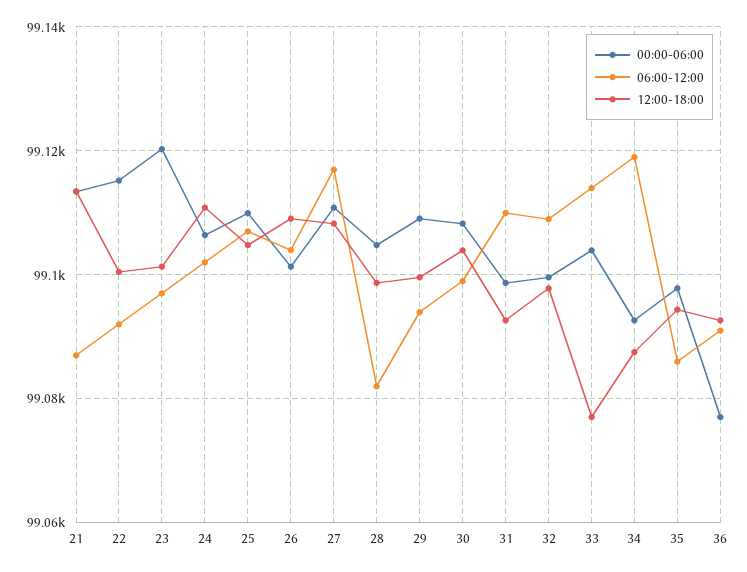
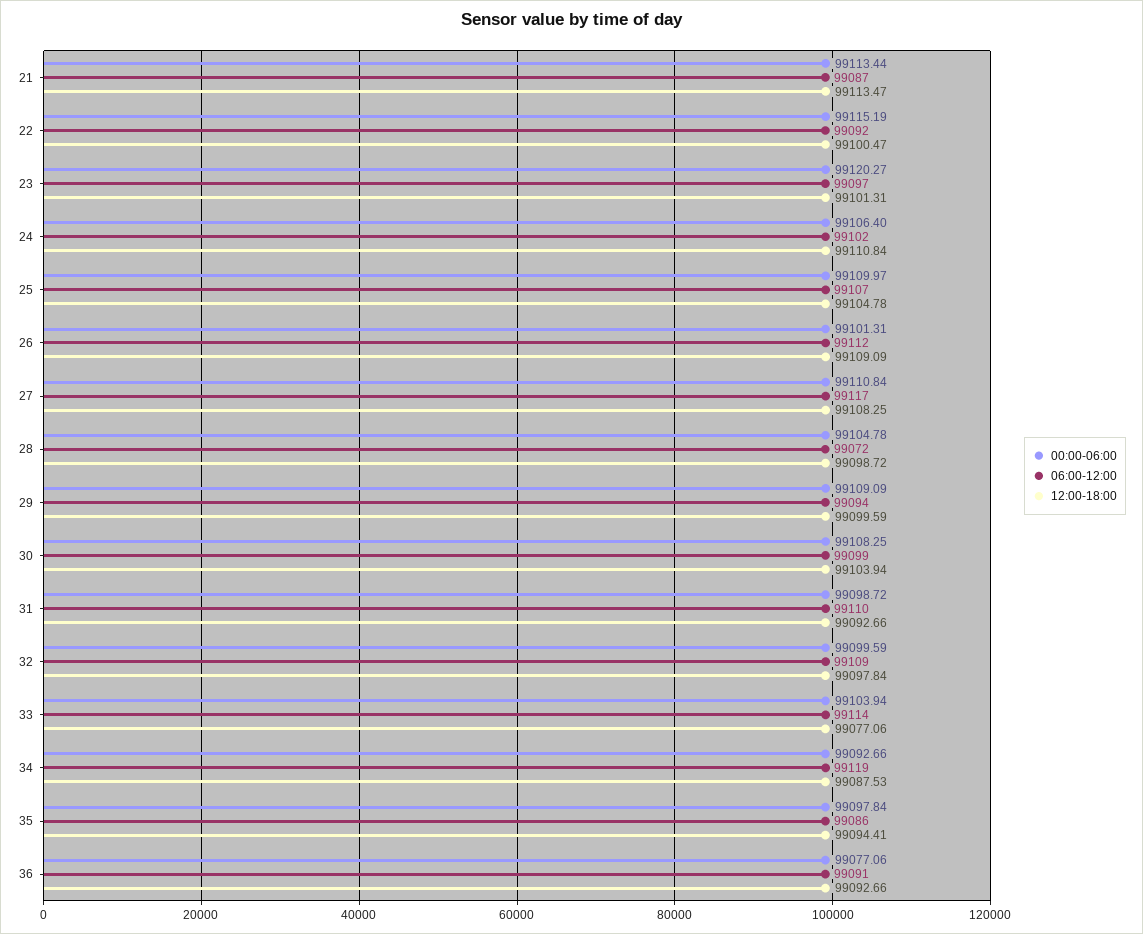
06:00-12:00, 26: 99104 -> 99112
06:00-12:00, 28: 99082 -> 99072

